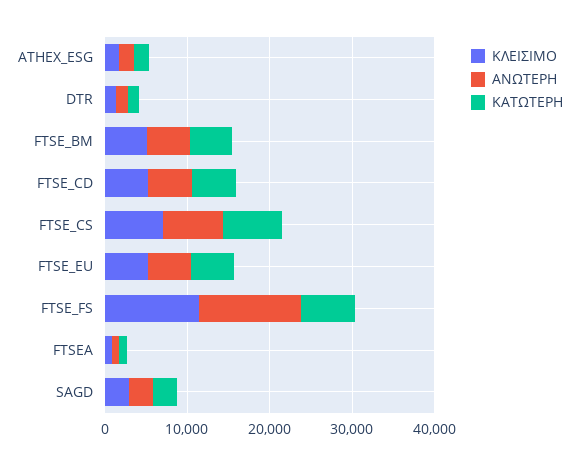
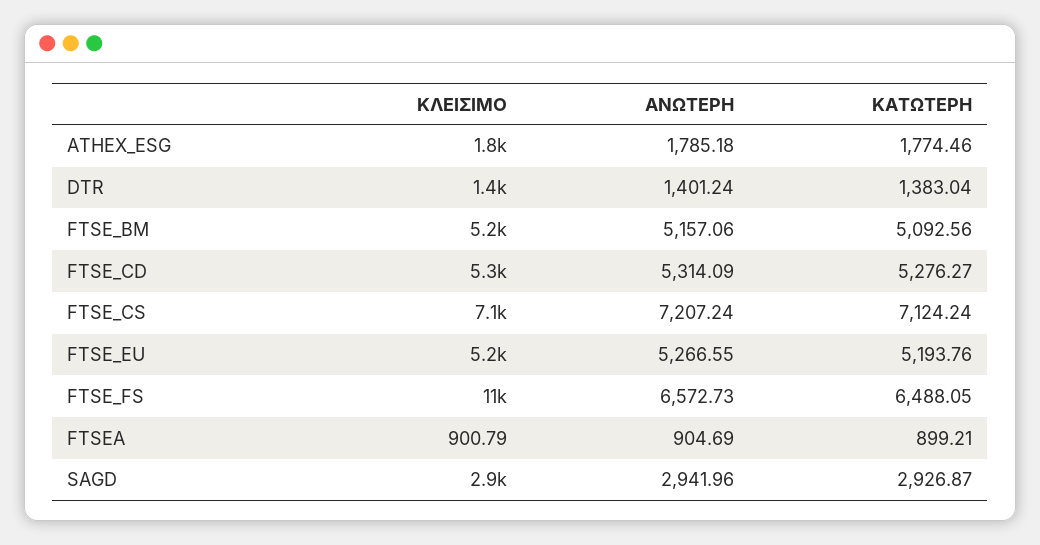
ΑΝΩΤΕΡΗ, FTSE_FS: 12000 -> 6572.73

